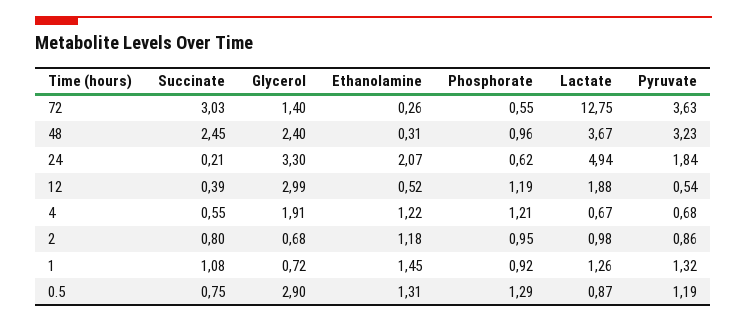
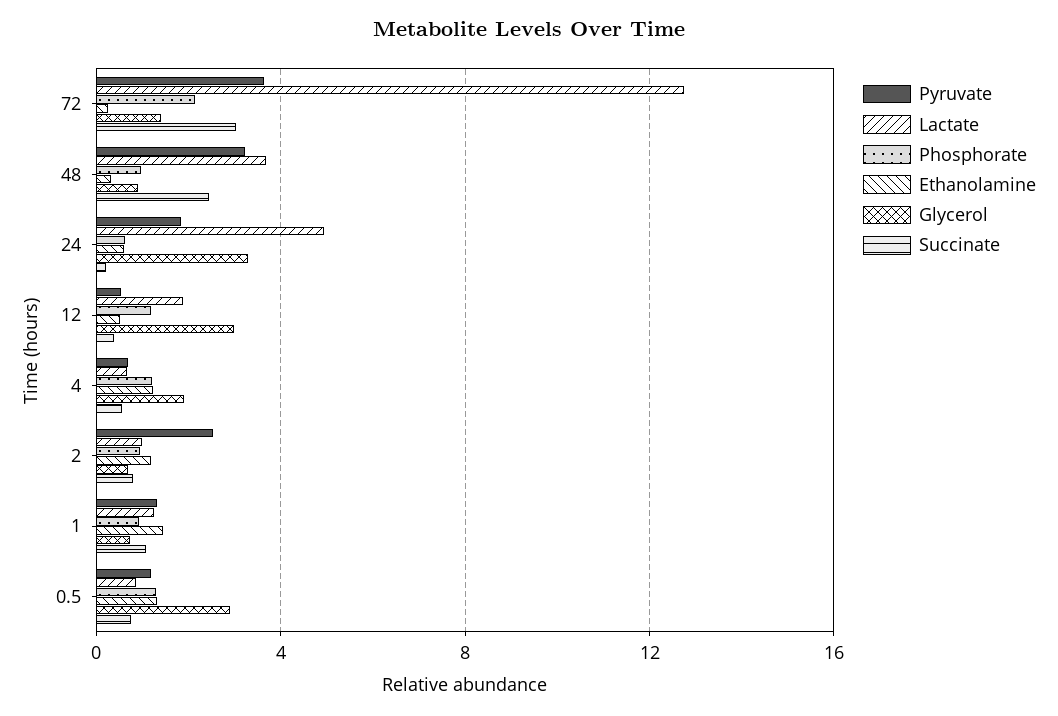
Phosphorate, 72: 0.55 -> 2
Glycerol, 48: 2.4 -> 1
Ethanolamine, 24: 2.07 -> 0.5
Pyruvate, 2: 0.86 -> 2.5

